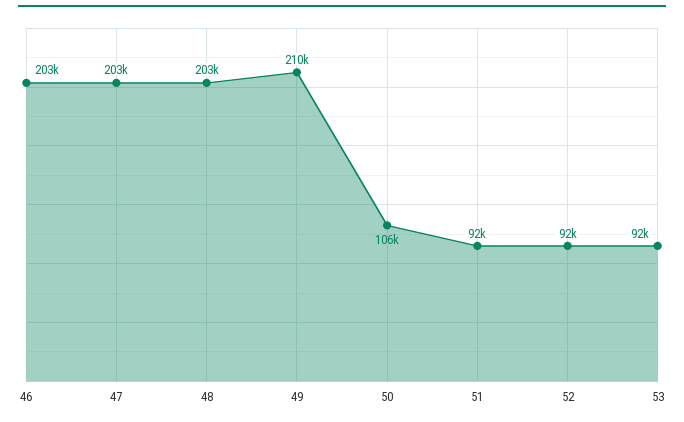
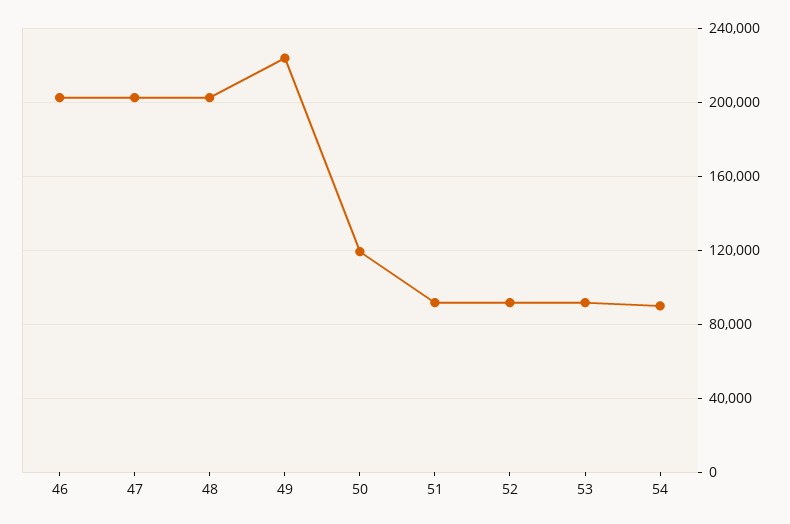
49: 210000 -> 225000
50: 106000 -> 120000
54: none -> 90000

